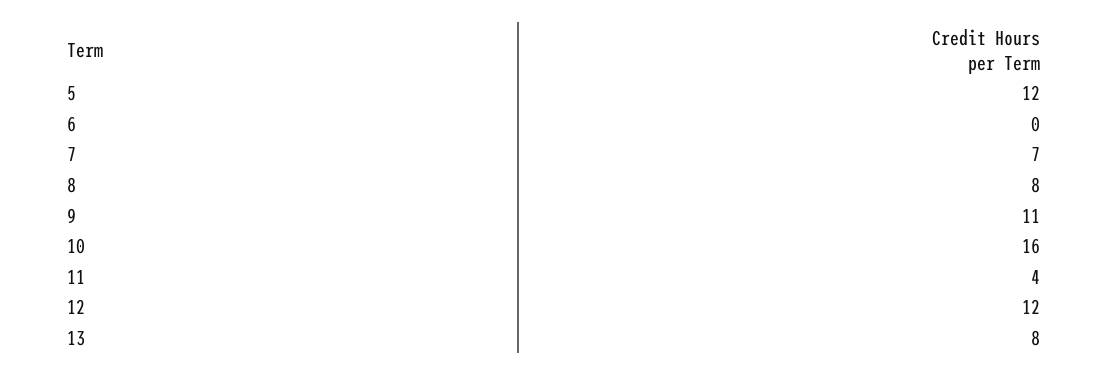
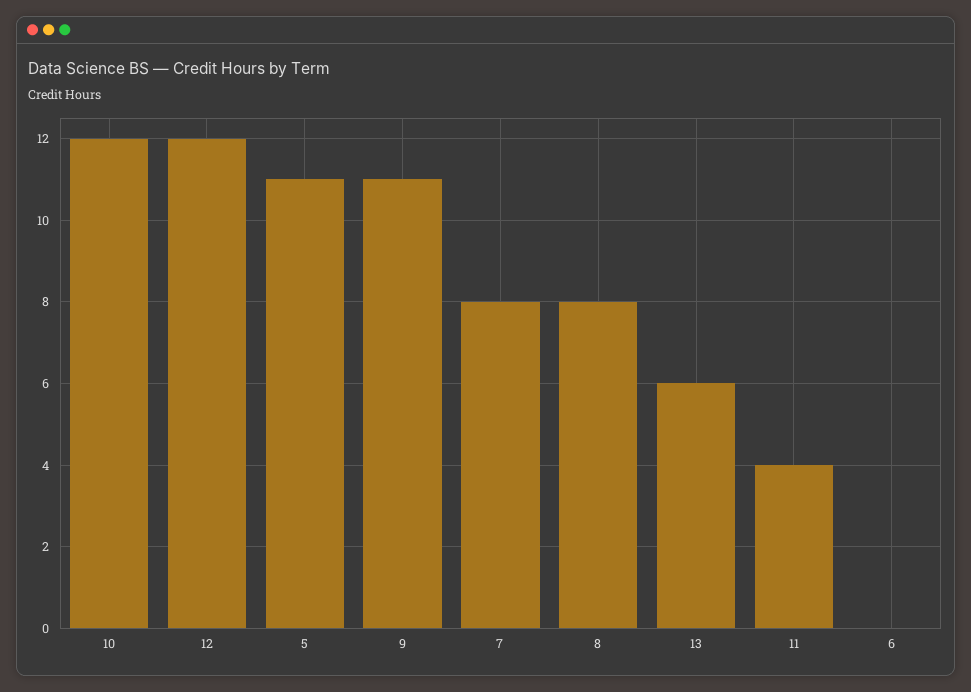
5: 12 -> 11
7: 7 -> 8
10: 16 -> 12
13: 8 -> 6

